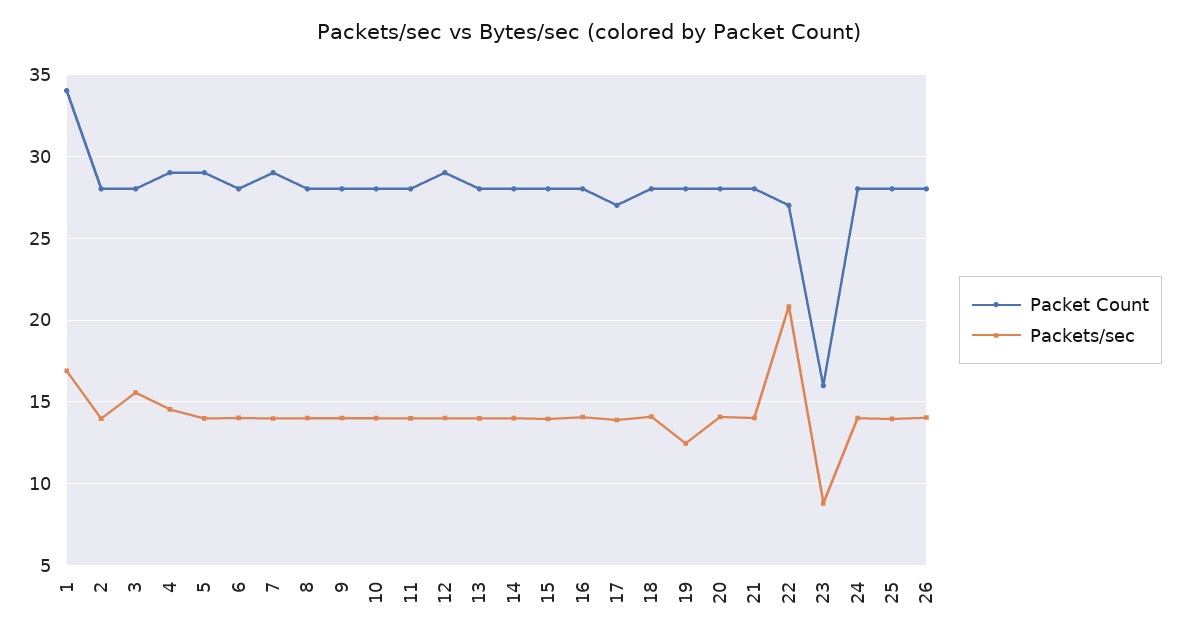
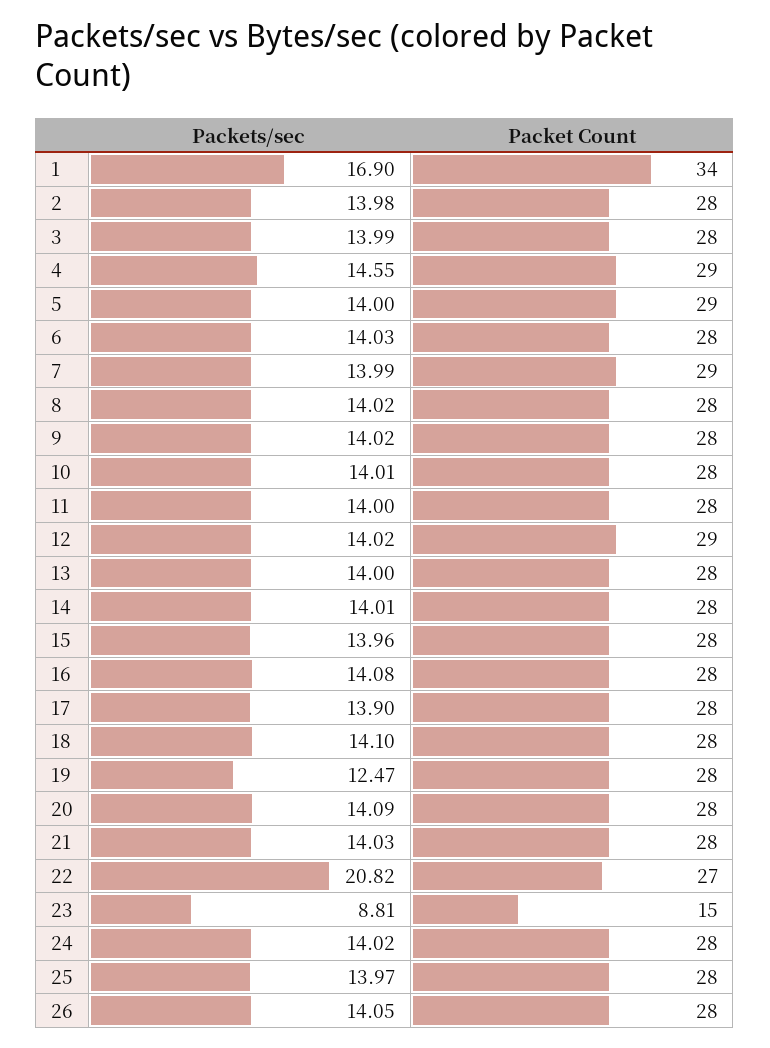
Packets/sec, 3: 15.5 -> 13.99
Packet Count, 17: 27 -> 28
Packet Count, 23: 16 -> 15

